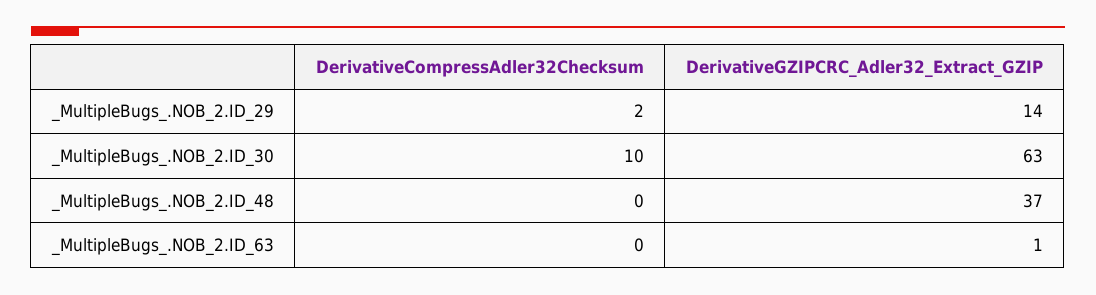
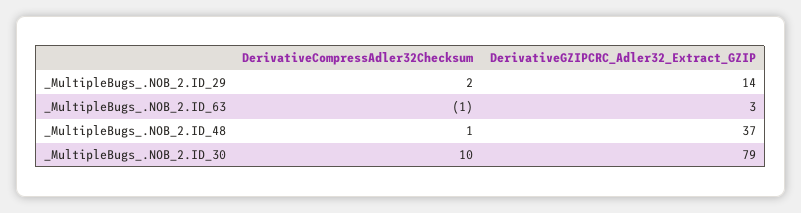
DerivativeGZIPCRC_Adler32_Extract_GZIP, _MultipleBugs_.NOB_2.ID_30: 63 -> 79
DerivativeCompressAdler32Checksum, _MultipleBugs_.NOB_2.ID_48: 0 -> 1
DerivativeCompressAdler32Checksum, _MultipleBugs_.NOB_2.ID_63: 0 -> -1
DerivativeGZIPCRC_Adler32_Extract_GZIP, _MultipleBugs_.NOB_2.ID_63: 1 -> 3

